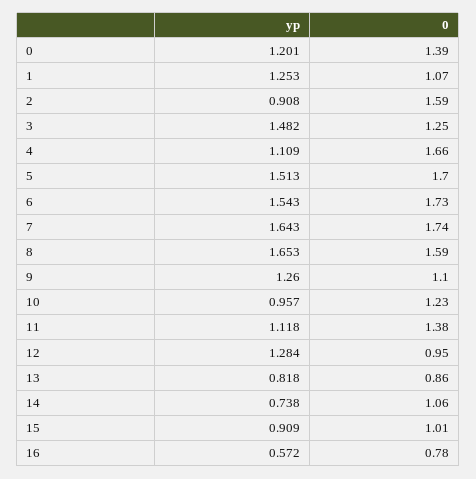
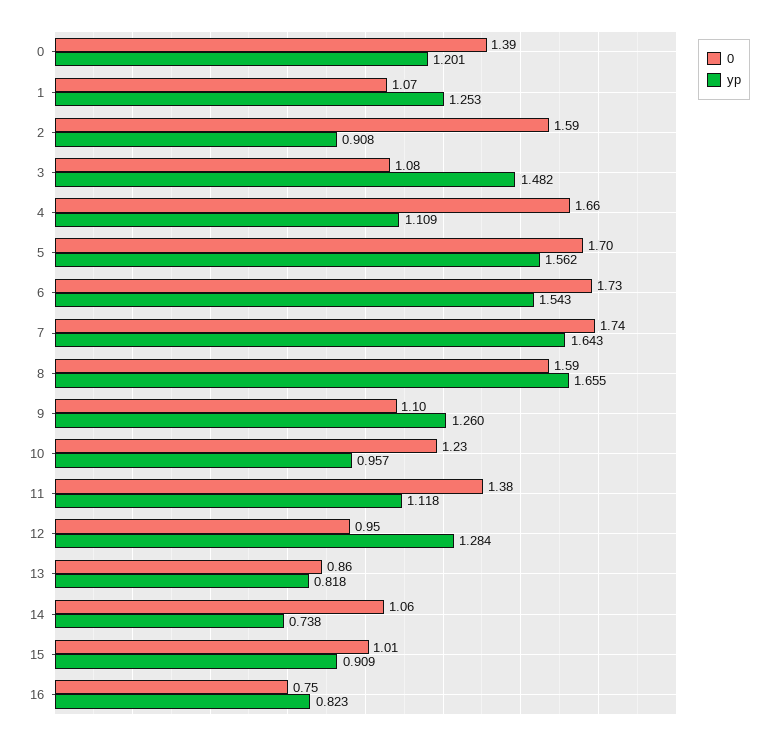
0, 3: 1.25 -> 1.08
yp, 5: 1.513 -> 1.562
yp, 8: 1.653 -> 1.655
yp, 16: 0.572 -> 0.823
0, 16: 0.78 -> 0.75

